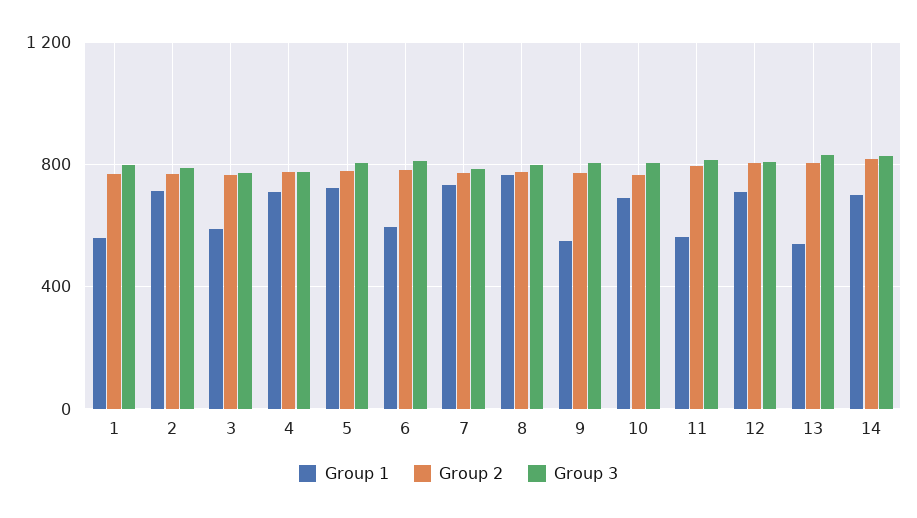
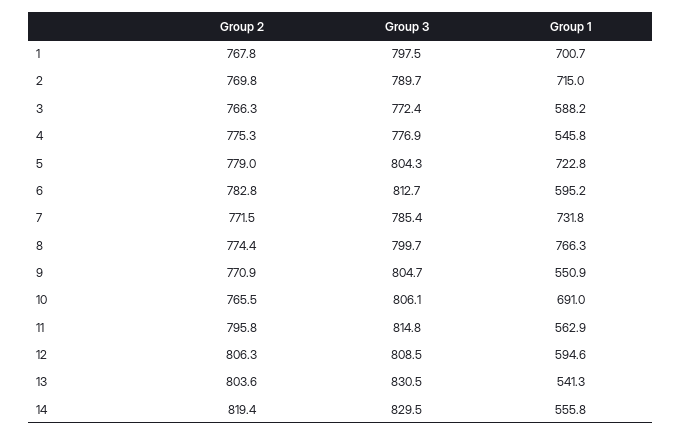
Group 1, 1: 550 -> 700.7
Group 1, 4: 700 -> 545.8
Group 1, 12: 700 -> 594.6
Group 1, 14: 700 -> 555.8

